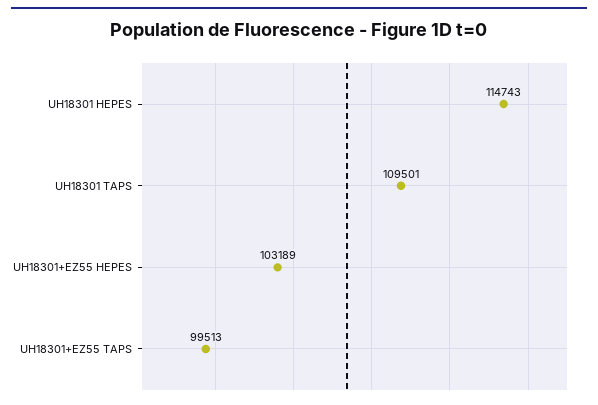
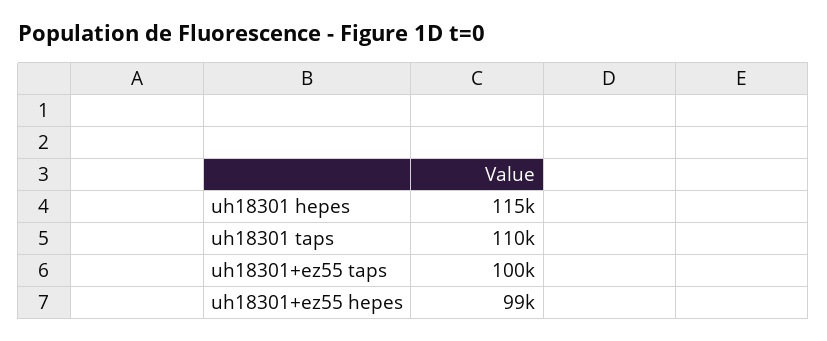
UH18301+EZ55 HEPES: 103189 -> 99000

